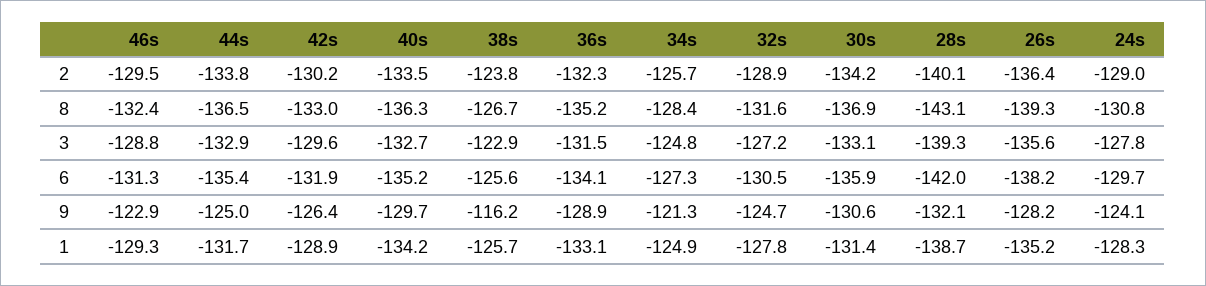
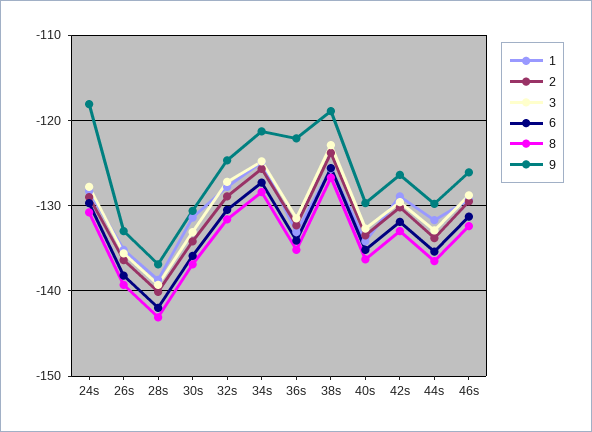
9, 46s: -122.9 -> -126
9, 44s: -125 -> -130
9, 38s: -116.2 -> -119
9, 36s: -128.9 -> -122
9, 28s: -132.1 -> -137
9, 26s: -128.2 -> -133
9, 24s: -124.1 -> -118

